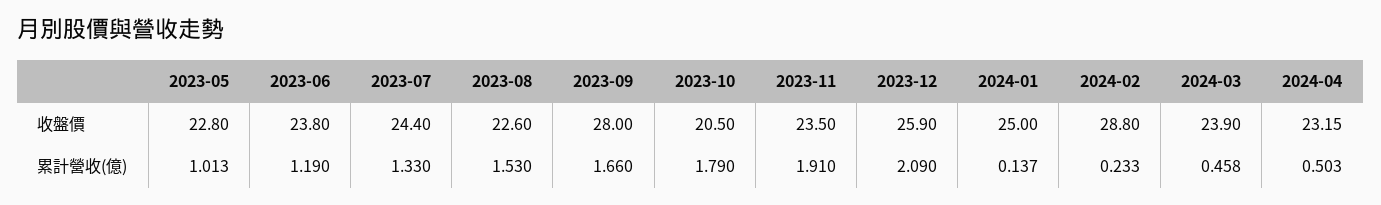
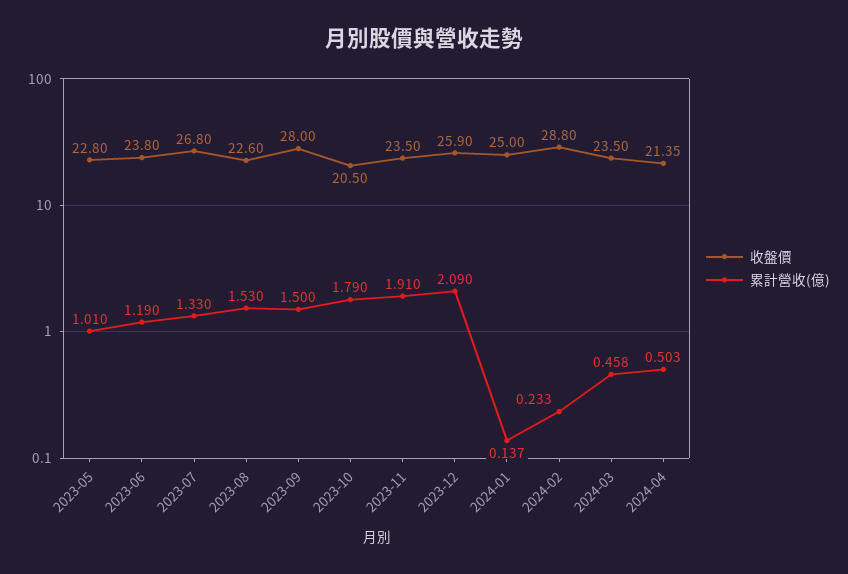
收盤價, 2023-07: 24.4 -> 26.8
收盤價, 2024-03: 23.9 -> 23.5
收盤價, 2024-04: 23.15 -> 21.35
累計營收(億), 2023-05: 1.013 -> 1.01
累計營收(億), 2023-09: 1.66 -> 1.5

